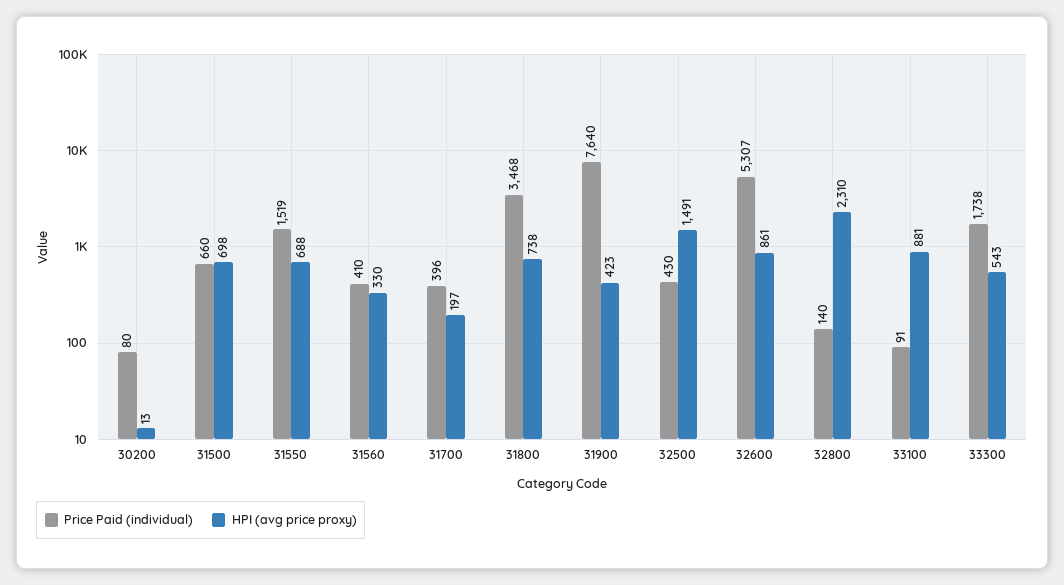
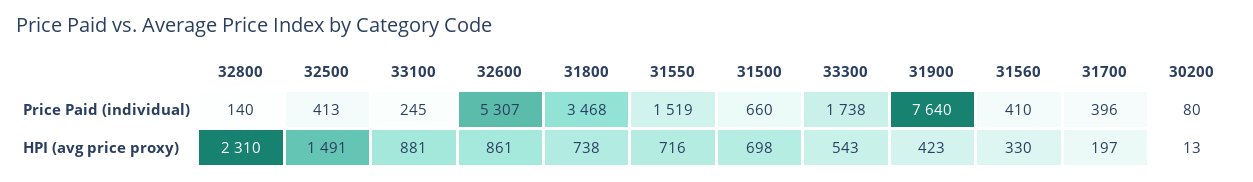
HPI (avg price proxy), 31550: 688 -> 716
Price Paid (individual), 32500: 430 -> 413
Price Paid (individual), 33100: 91 -> 245

